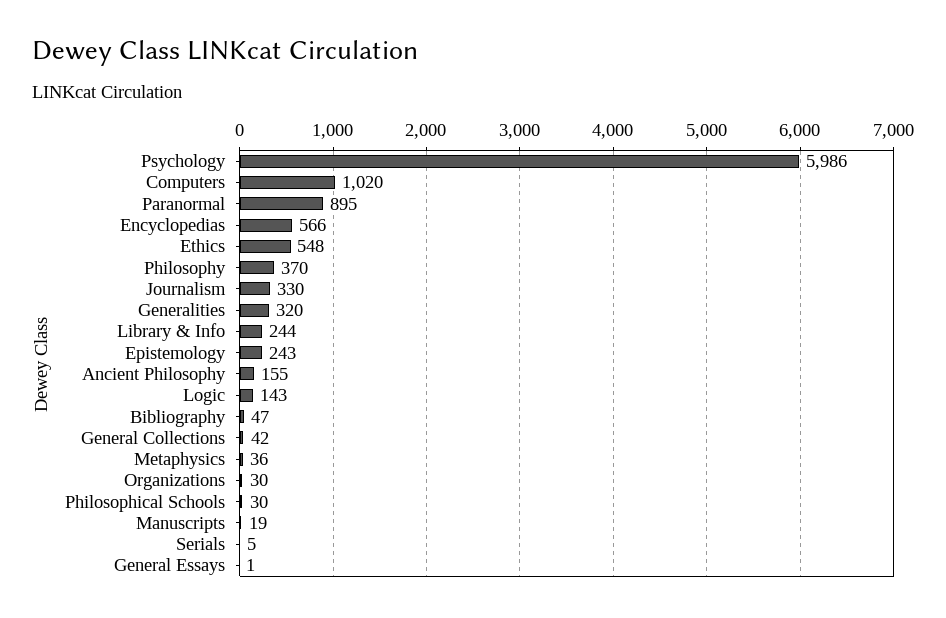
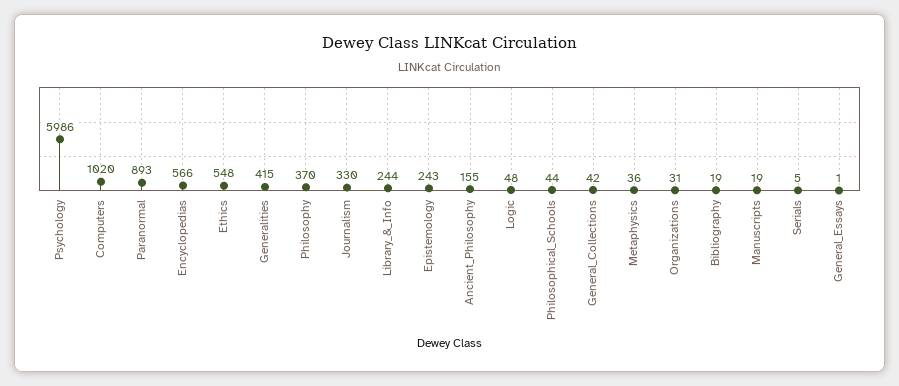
Paranormal: 895 -> 893
Generalities: 320 -> 415
Logic: 143 -> 48
Bibliography: 47 -> 19
Organizations: 30 -> 31
Philosophical Schools: 30 -> 44

